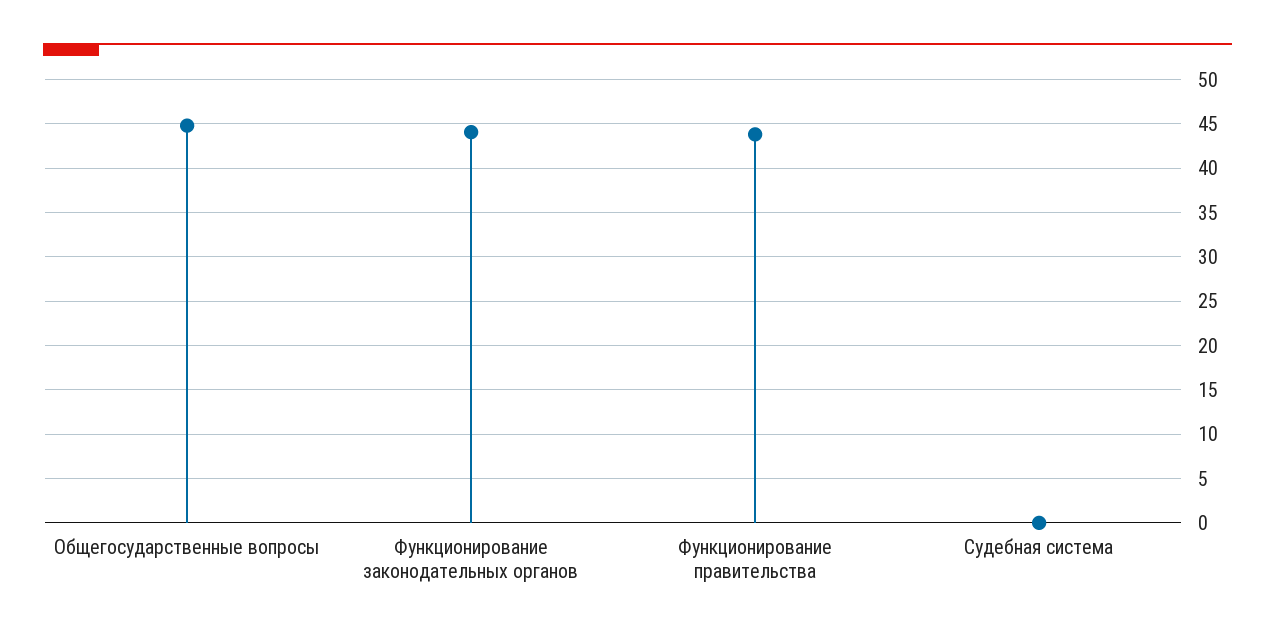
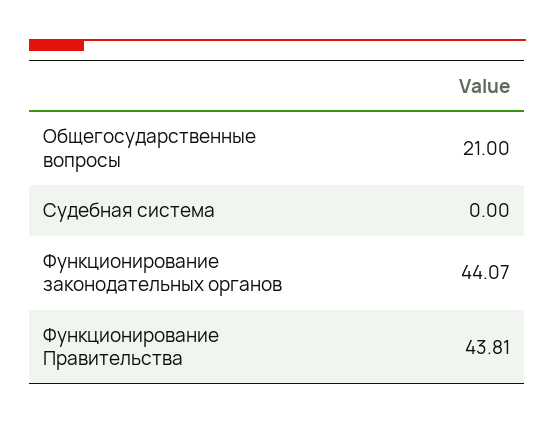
Общегосударственные вопросы: 45 -> 21

